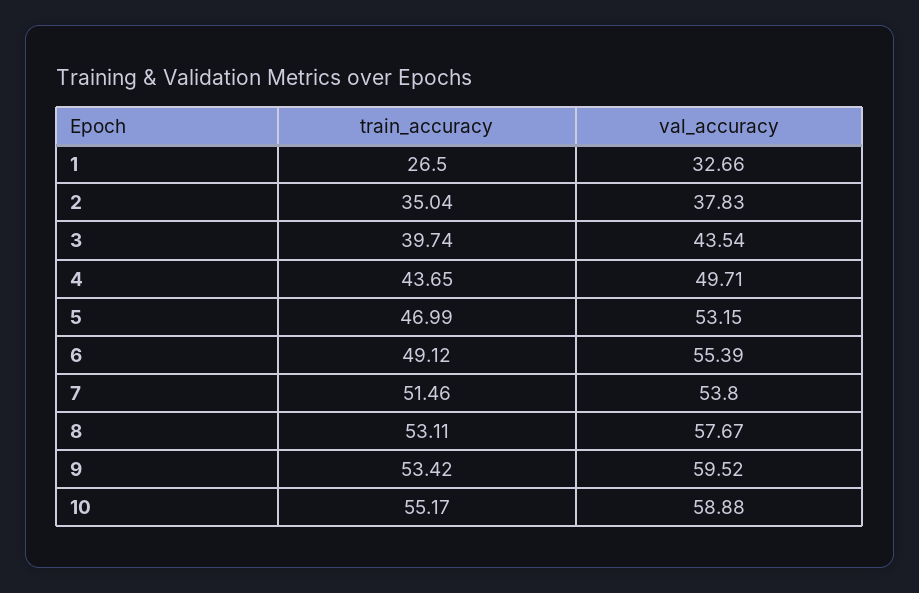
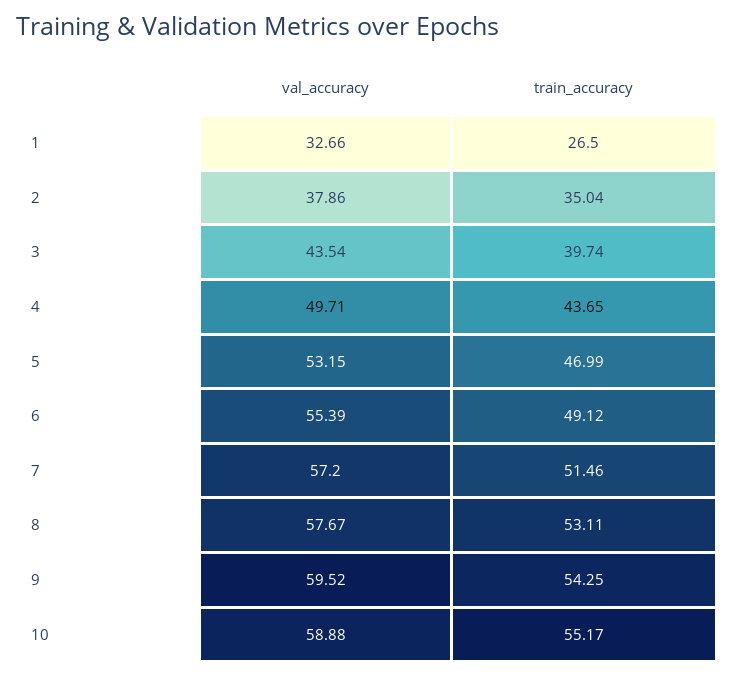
val_accuracy, 2: 37.83 -> 37.86
val_accuracy, 7: 53.8 -> 57.2
train_accuracy, 9: 53.42 -> 54.25

